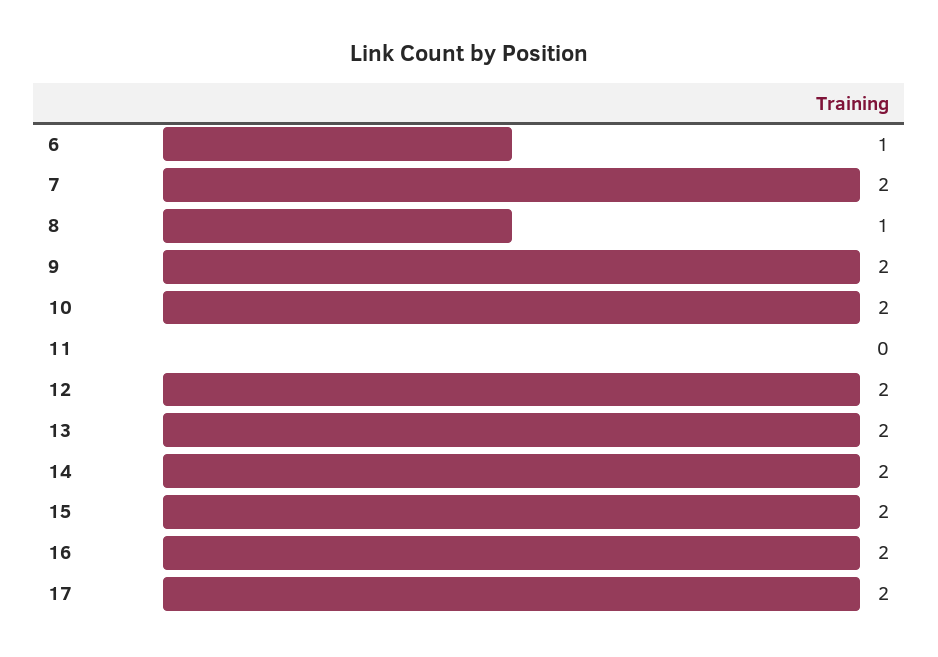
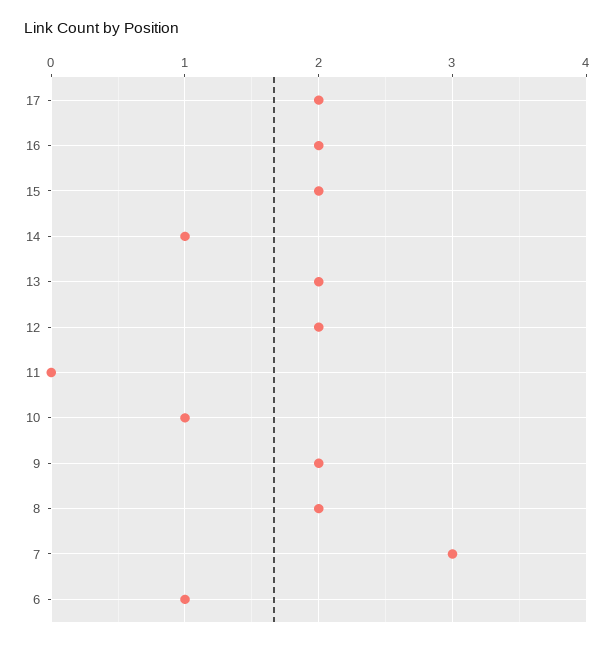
7: 2 -> 3
8: 1 -> 2
10: 2 -> 1
14: 2 -> 1

